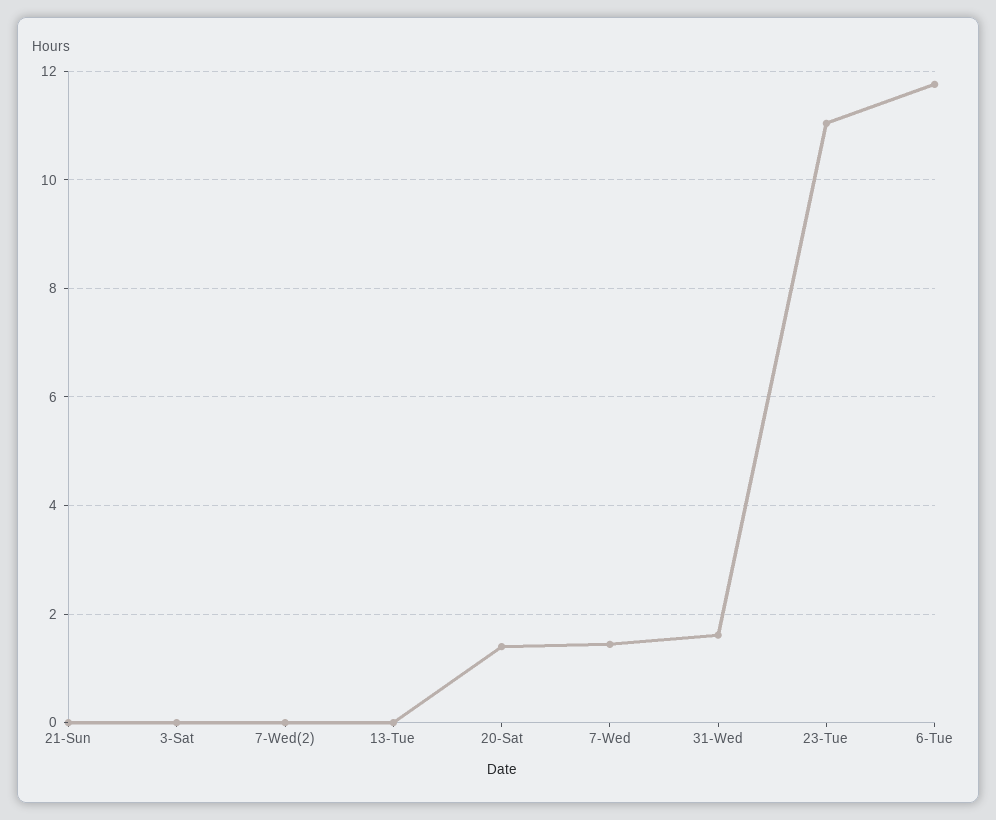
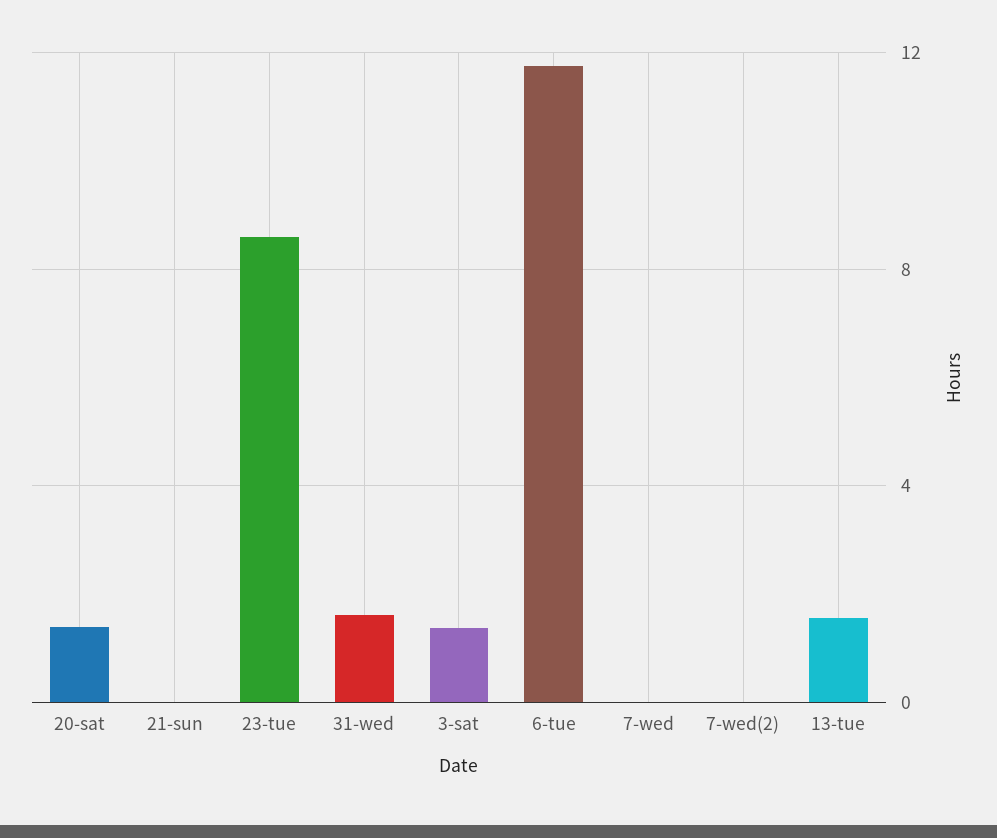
3-Sat: 0 -> 1.5
13-Tue: 0 -> 1.5
7-Wed: 1.4 -> 0
23-Tue: 11 -> 8.5

